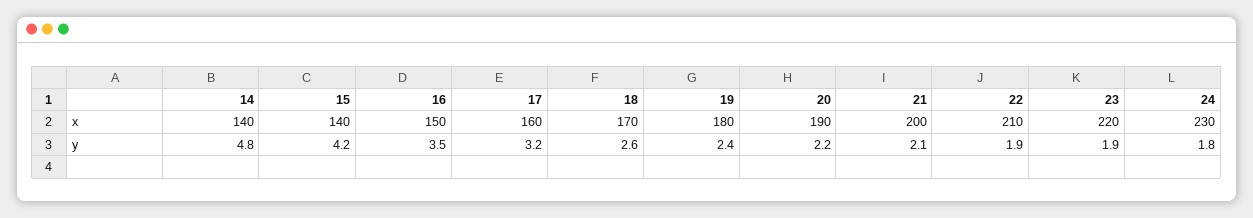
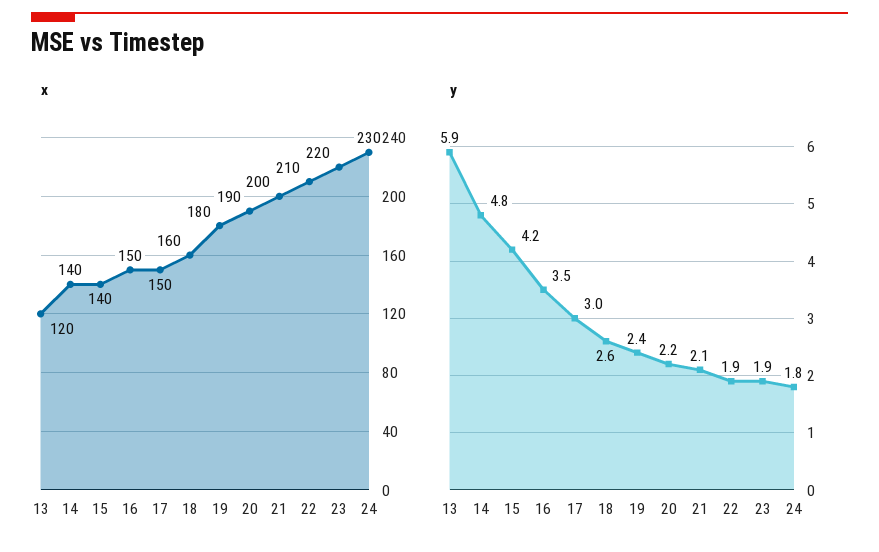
x, 17: 160 -> 150
x, 18: 170 -> 160
y, 17: 3.2 -> 3
x, 13: none -> 120
y, 13: none -> 5.9

